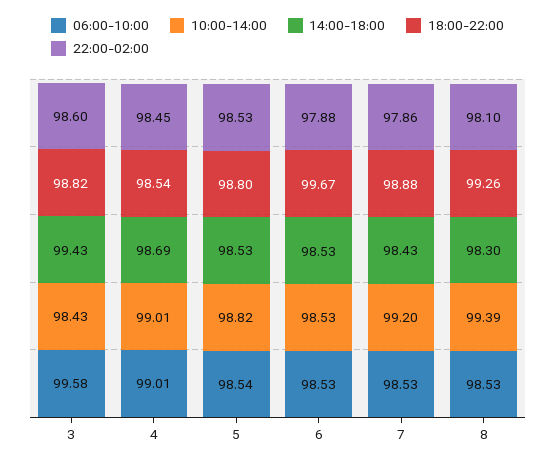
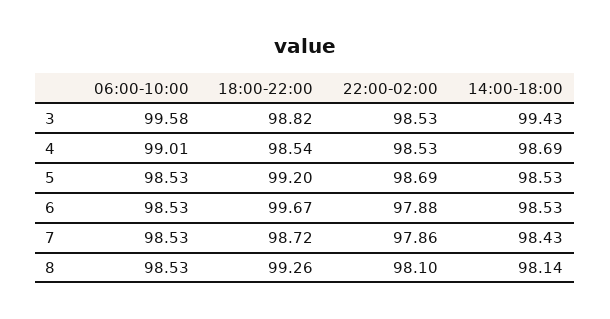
10:00-14:00, 3: 98.43 -> none
22:00-02:00, 3: 98.6 -> 98.53
10:00-14:00, 4: 99.01 -> none
22:00-02:00, 4: 98.45 -> 98.53
06:00-10:00, 5: 98.54 -> 98.53
10:00-14:00, 5: 98.82 -> none
18:00-22:00, 5: 98.8 -> 99.2
22:00-02:00, 5: 98.53 -> 98.69
10:00-14:00, 6: 98.53 -> none
10:00-14:00, 7: 99.2 -> none
18:00-22:00, 7: 98.88 -> 98.72
10:00-14:00, 8: 99.39 -> none
14:00-18:00, 8: 98.3 -> 98.14

